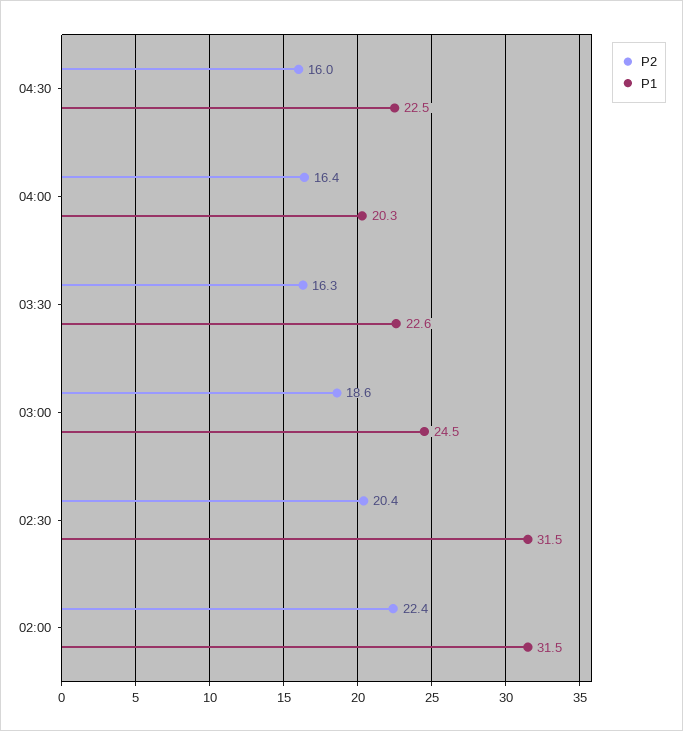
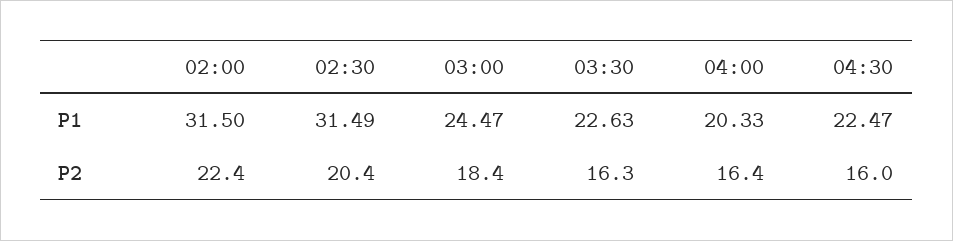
P2, 03:00: 18.6 -> 18.4

